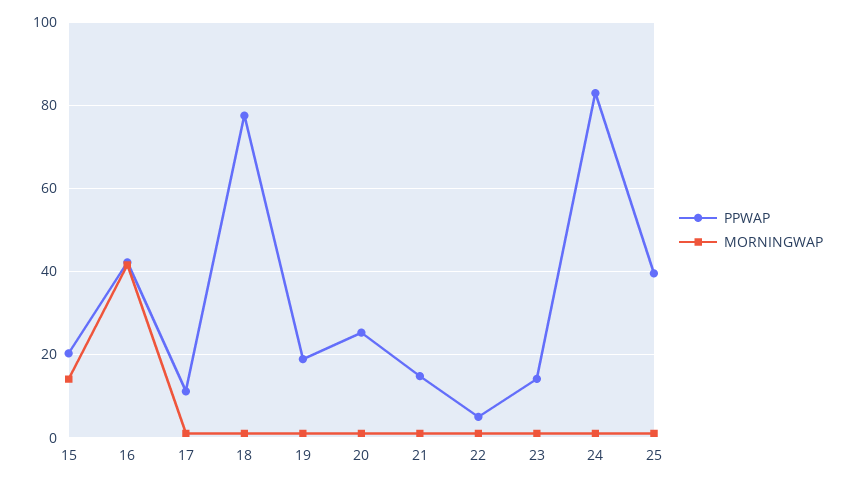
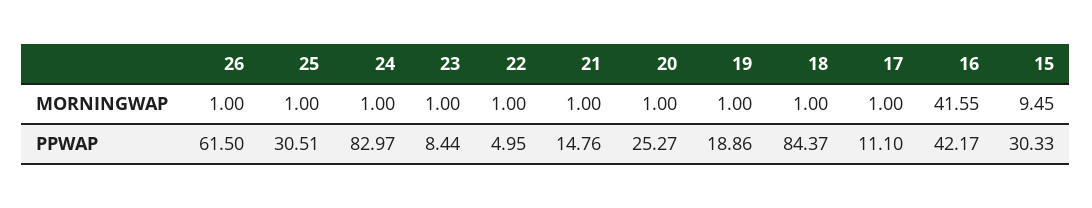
PPWAP, 15: 20 -> 30.33
MORNINGWAP, 15: 14 -> 9.45
PPWAP, 18: 78 -> 84.37
PPWAP, 23: 14 -> 8.44
PPWAP, 25: 40 -> 30.51
MORNINGWAP, 26: none -> 1
PPWAP, 26: none -> 61.5

